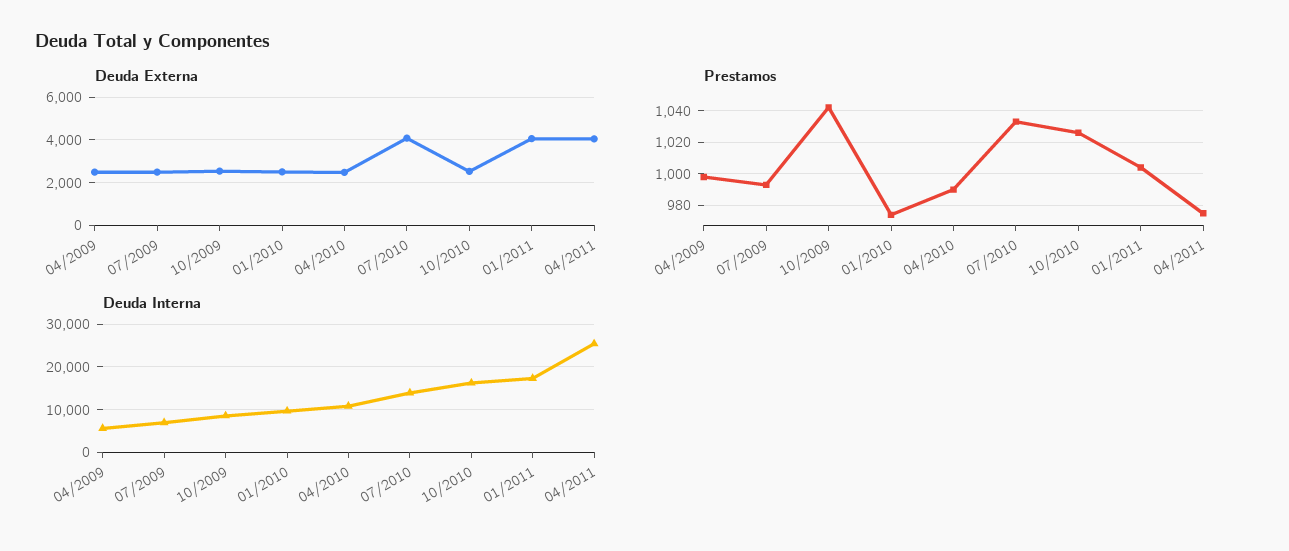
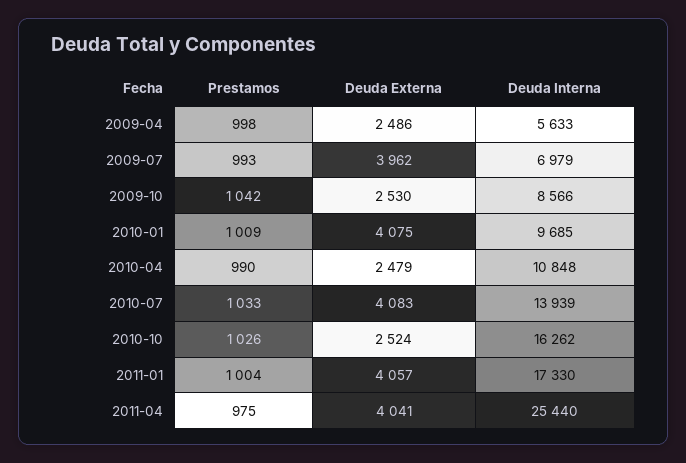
Deuda Externa, 07/2009: 2500 -> 3962
Deuda Externa, 01/2010: 2500 -> 4075
Prestamos, 01/2010: 975 -> 1009

